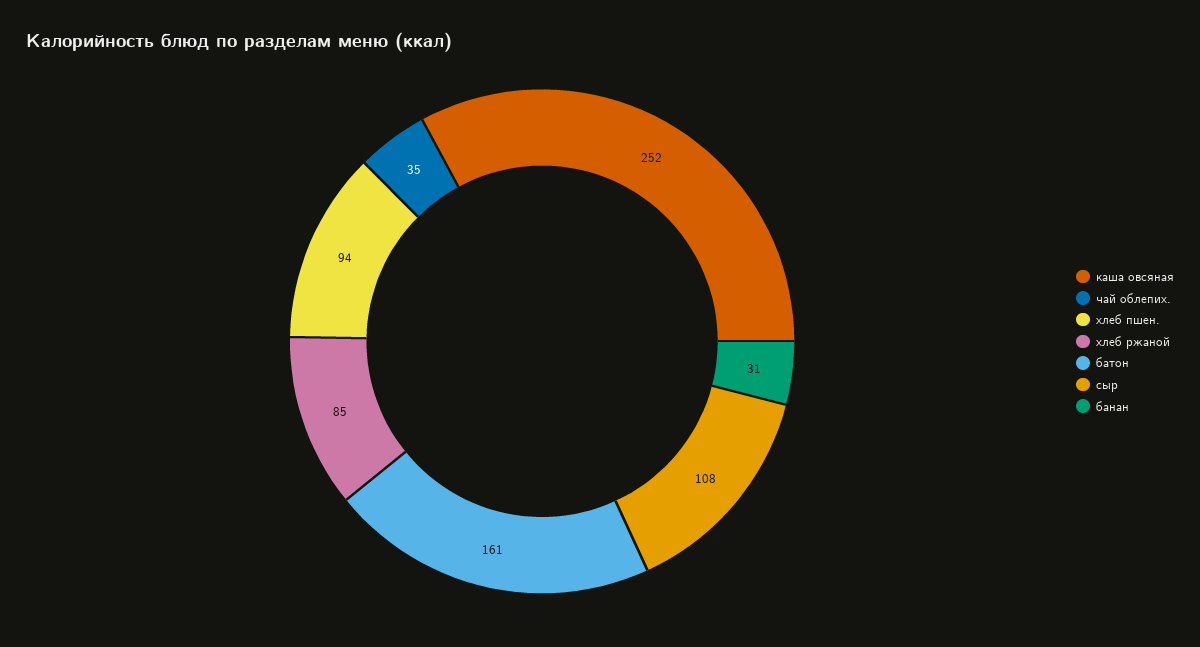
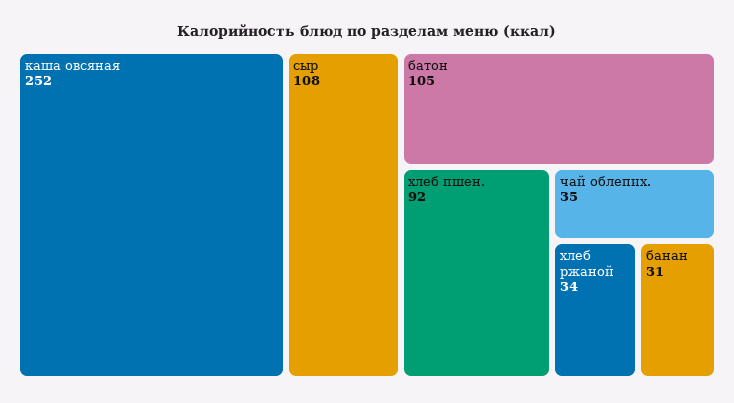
хлеб пшен.: 94 -> 92
хлеб ржаной: 85 -> 34
батон: 161 -> 105

